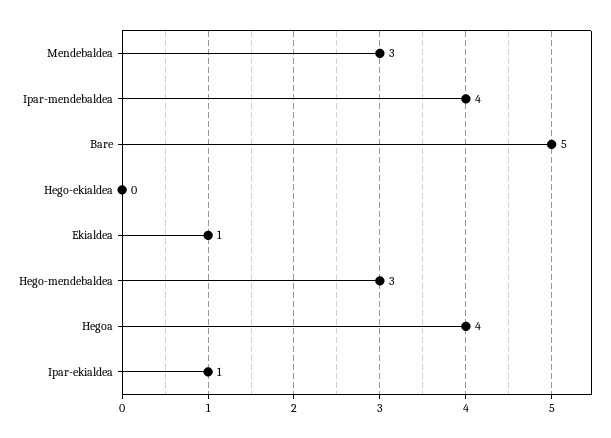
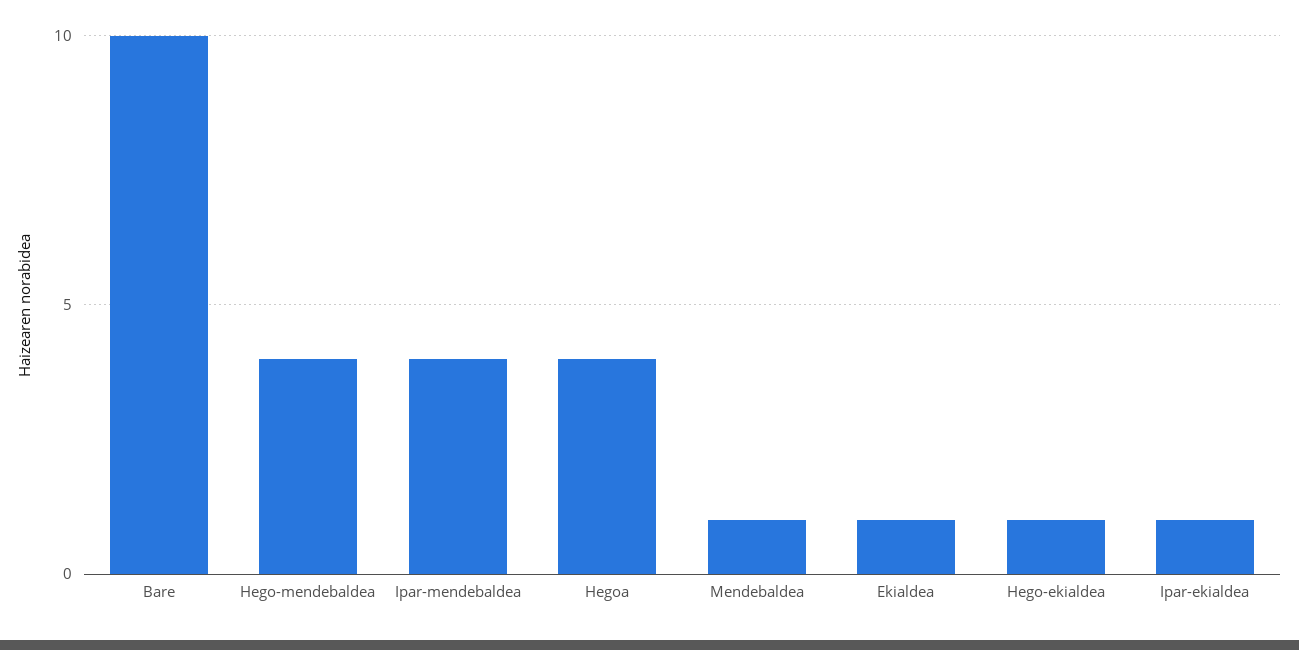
Mendebaldea: 3 -> 1
Bare: 5 -> 10
Hego-ekialdea: 0 -> 1
Hego-mendebaldea: 3 -> 4

